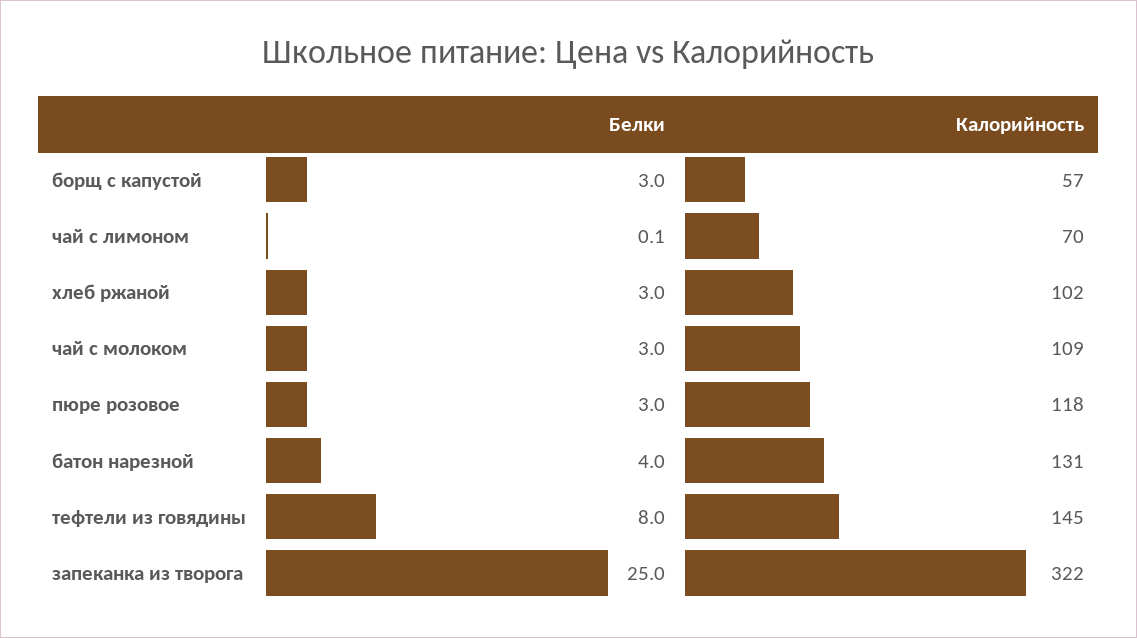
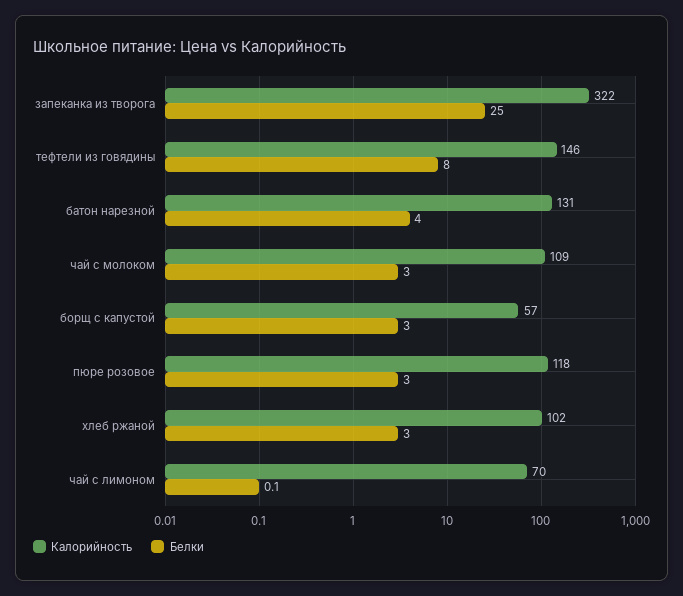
Калорийность, тефтели из говядины: 145 -> 146

